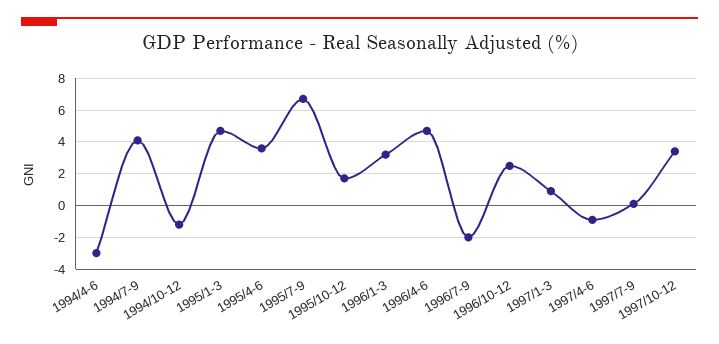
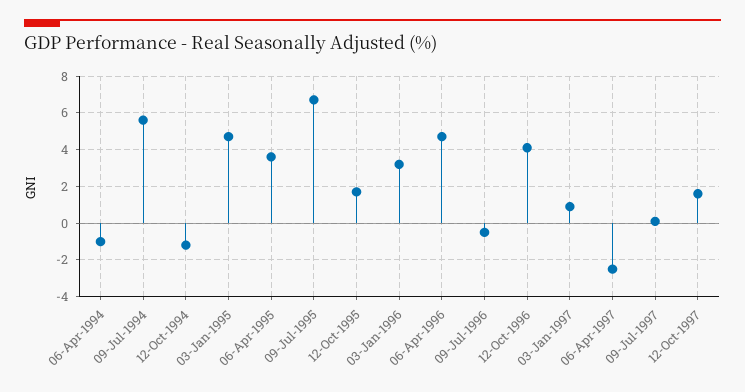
1994/4-6: -3 -> -1
1994/7-9: 4 -> 5.5
1996/7-9: -2 -> -0.5
1996/10-12: 2.5 -> 4
1997/4-6: -1 -> -2.5
1997/10-12: 3.5 -> 1.5

